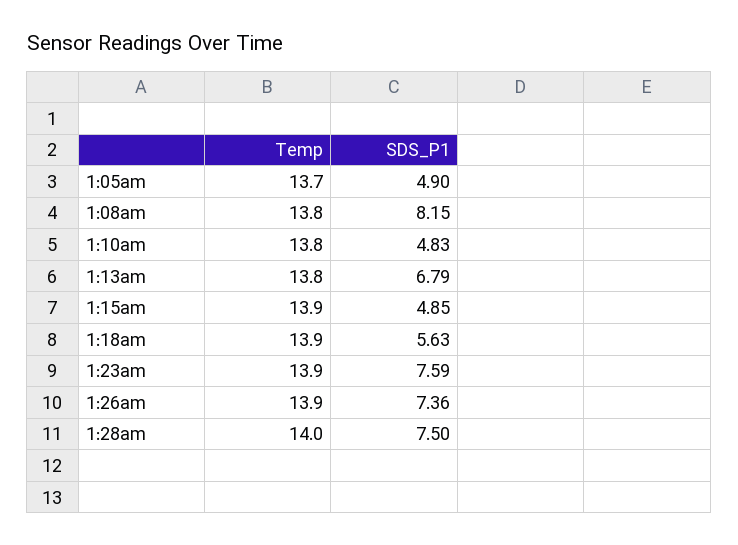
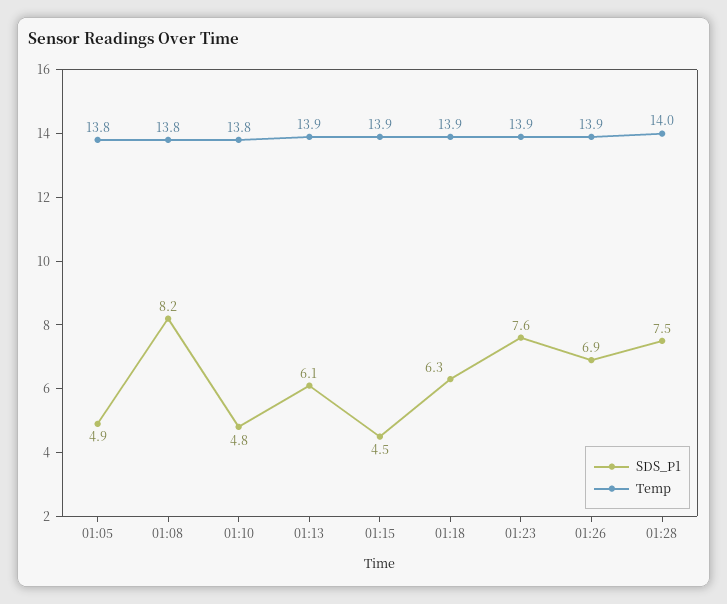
Temp, 1:05am: 13.7 -> 13.8
Temp, 1:13am: 13.8 -> 13.9
SDS_P1, 1:13am: 6.79 -> 6.1
SDS_P1, 1:15am: 4.85 -> 4.5
SDS_P1, 1:18am: 5.63 -> 6.3
SDS_P1, 1:26am: 7.36 -> 6.9

